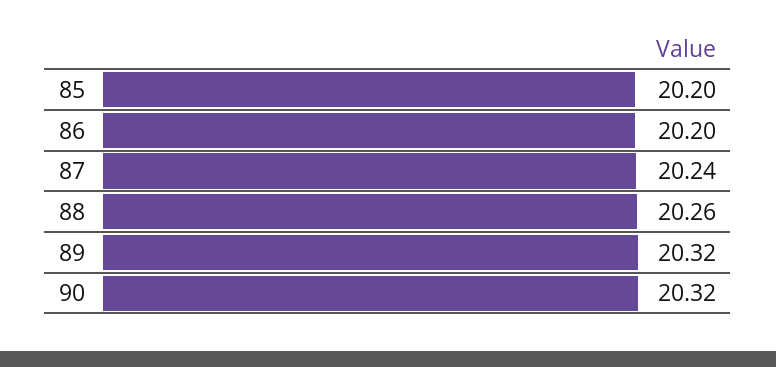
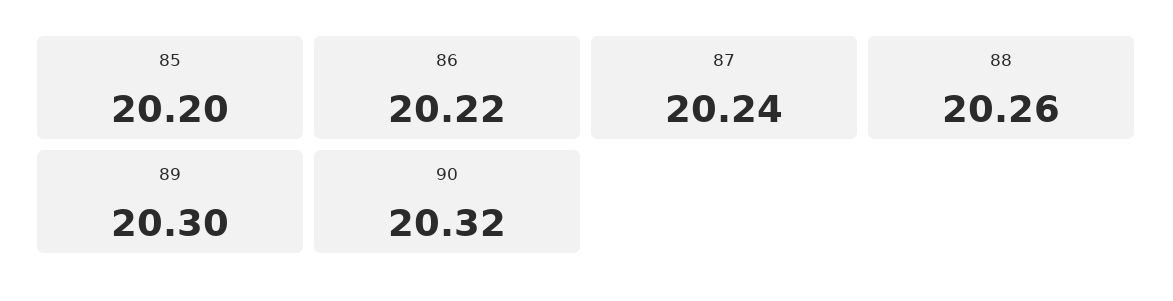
86: 20.2 -> 20.22
89: 20.32 -> 20.3

